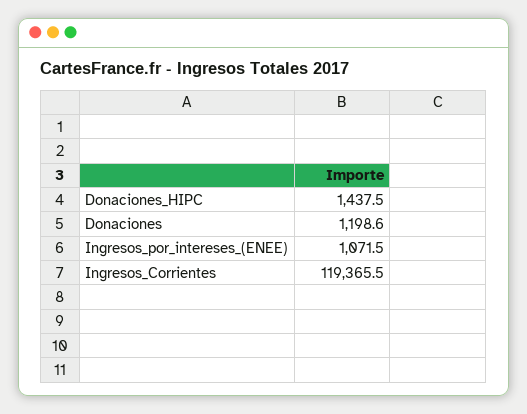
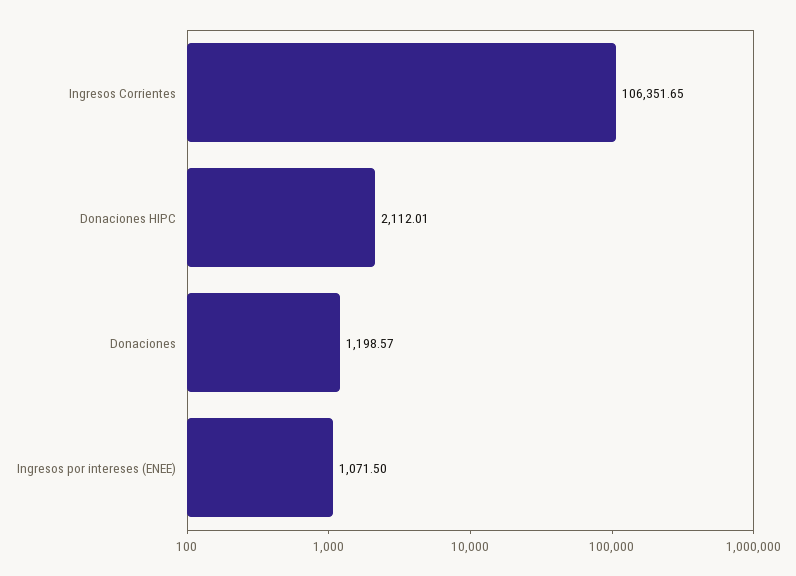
Donaciones_HIPC: 1437.5 -> 2112.01
Ingresos_Corrientes: 119365.5 -> 106351.65

